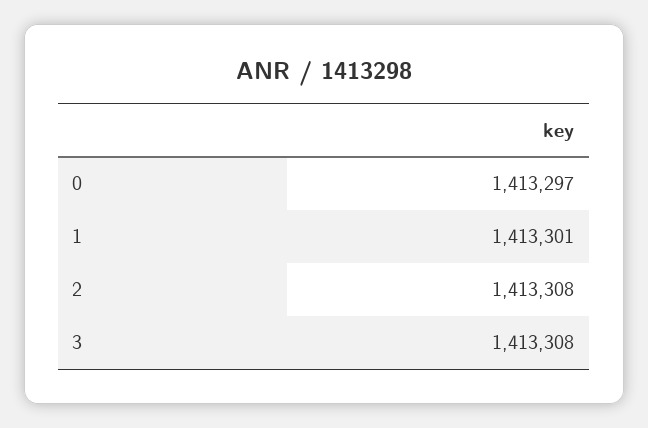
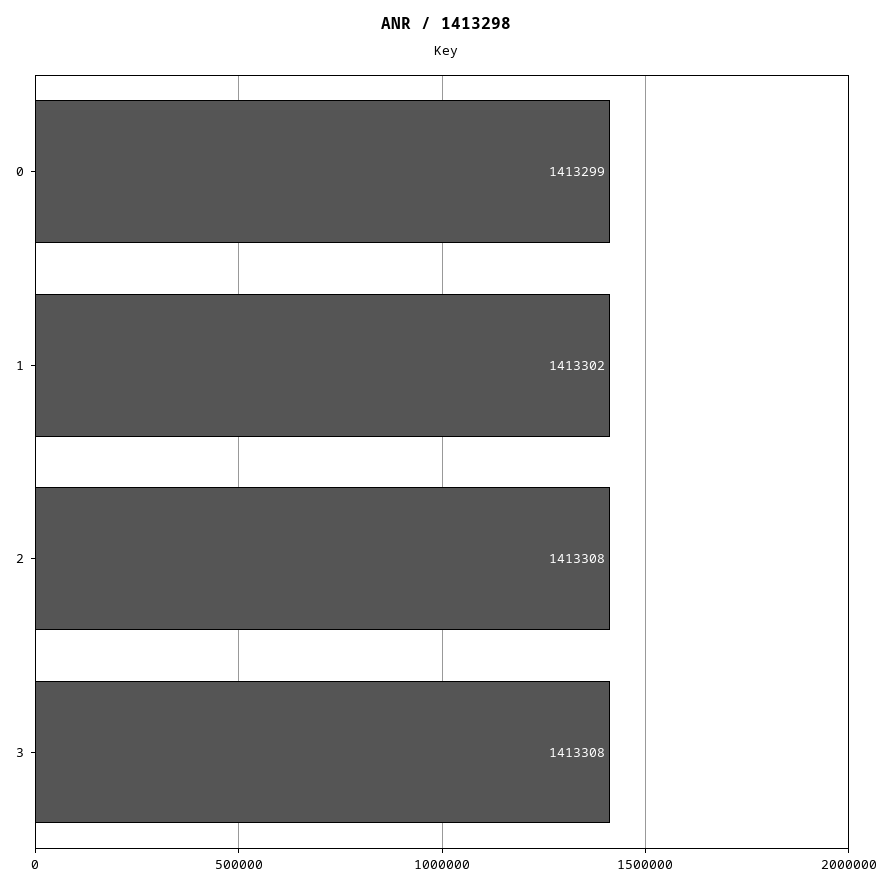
0: 1413297 -> 1413299
1: 1413301 -> 1413302

